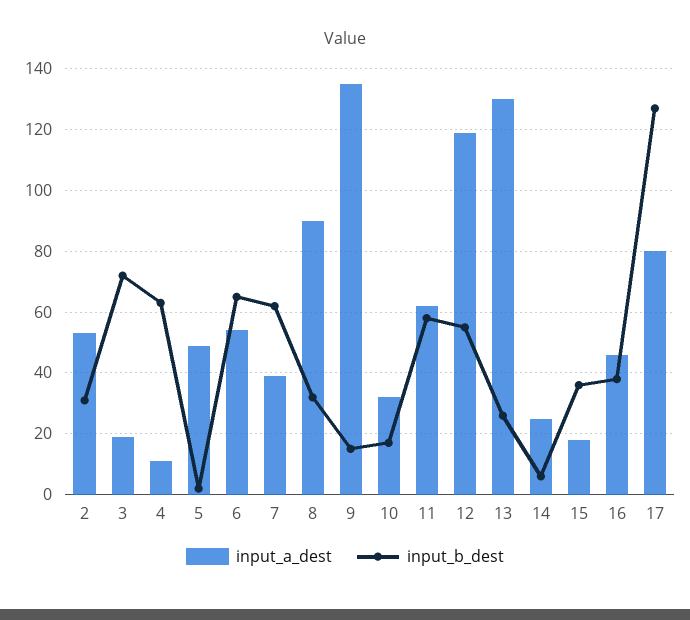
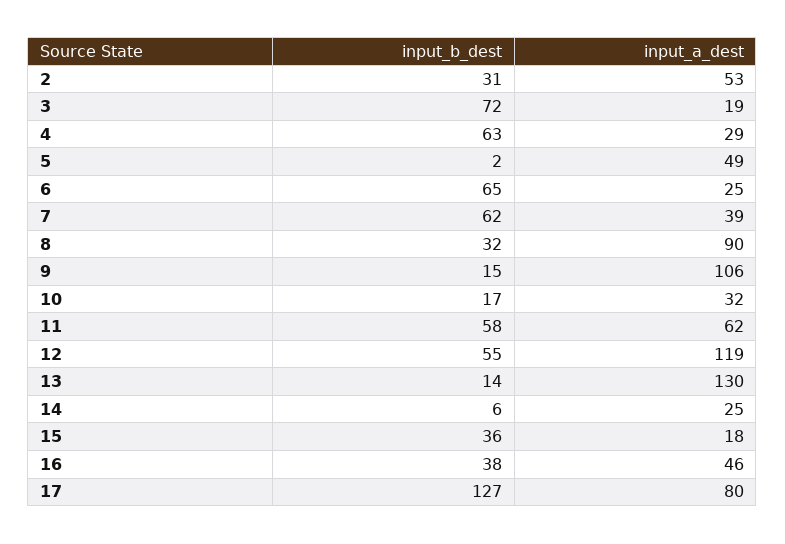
input_a_dest, 4: 10 -> 29
input_a_dest, 6: 55 -> 25
input_a_dest, 9: 135 -> 106
input_b_dest, 13: 25 -> 14

